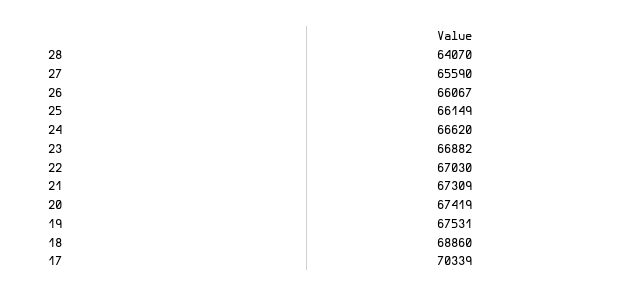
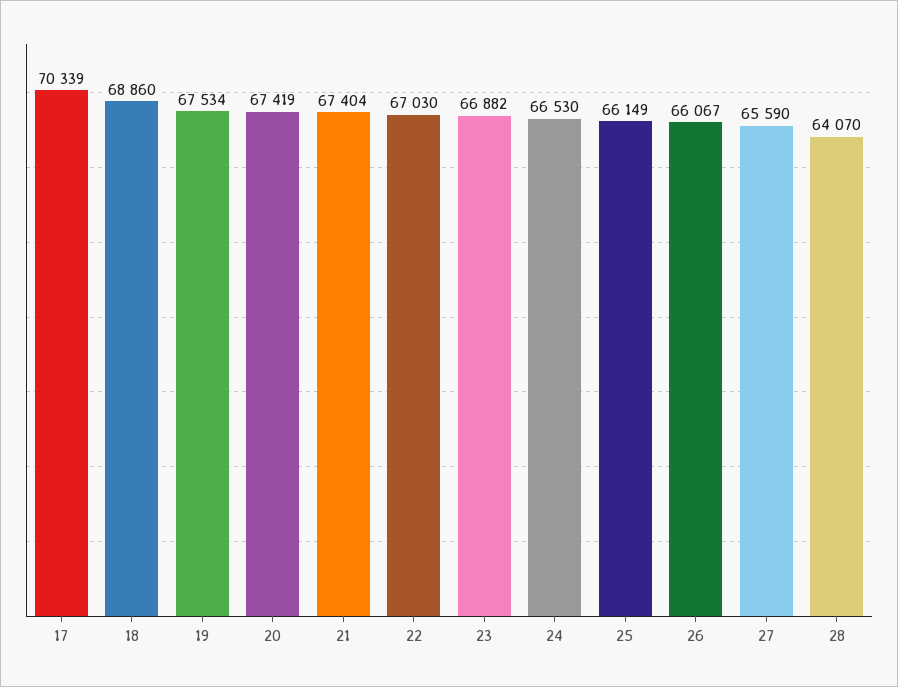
24: 66620 -> 66530
21: 67309 -> 67404
19: 67531 -> 67534

